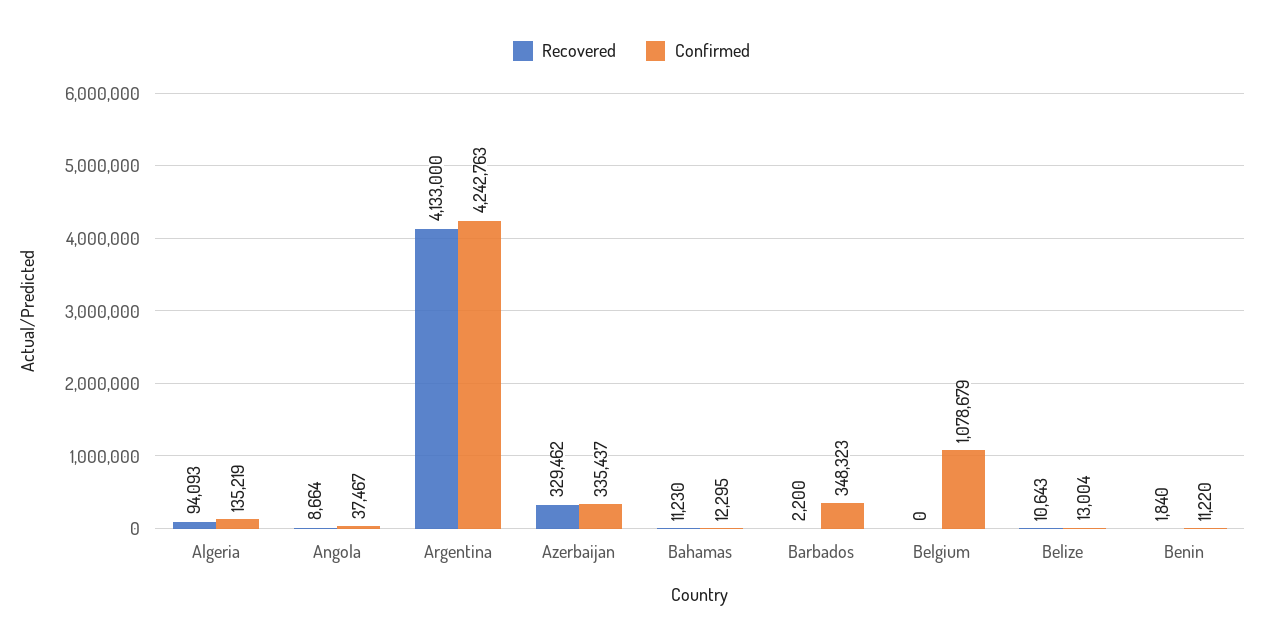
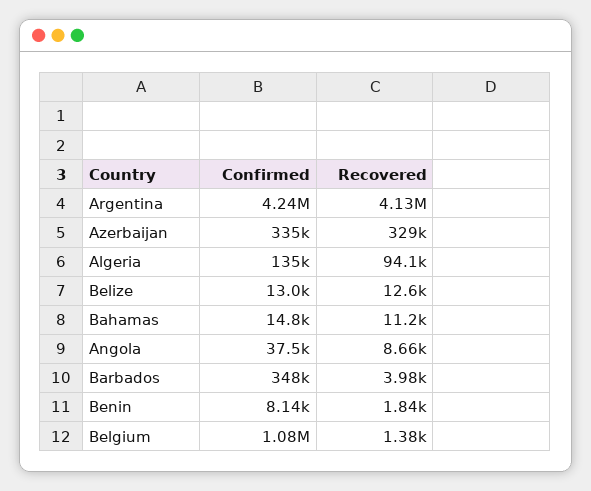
Confirmed, Bahamas: 12295 -> 14800
Recovered, Barbados: 2200 -> 3980
Recovered, Belgium: 0 -> 1380
Recovered, Belize: 10643 -> 12600
Confirmed, Benin: 11220 -> 8140

